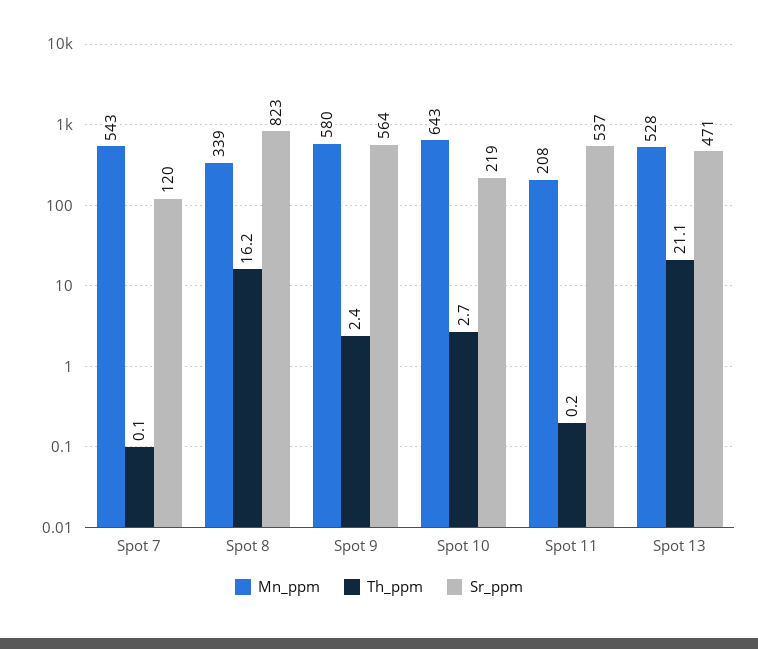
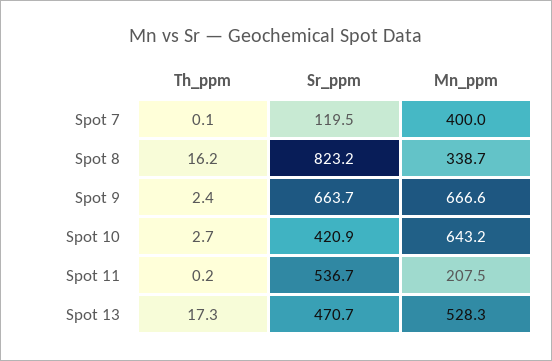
Mn_ppm, Spot 7: 543 -> 400
Mn_ppm, Spot 9: 580 -> 666.6
Sr_ppm, Spot 9: 564 -> 663.7
Sr_ppm, Spot 10: 219 -> 420.9
Th_ppm, Spot 13: 21.1 -> 17.3

